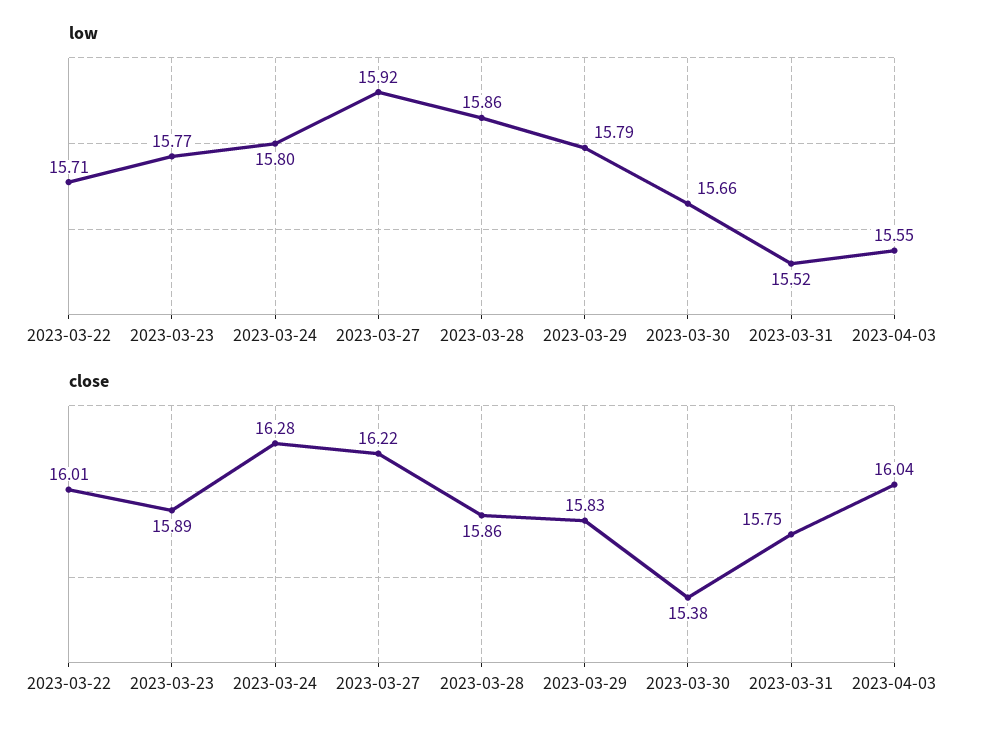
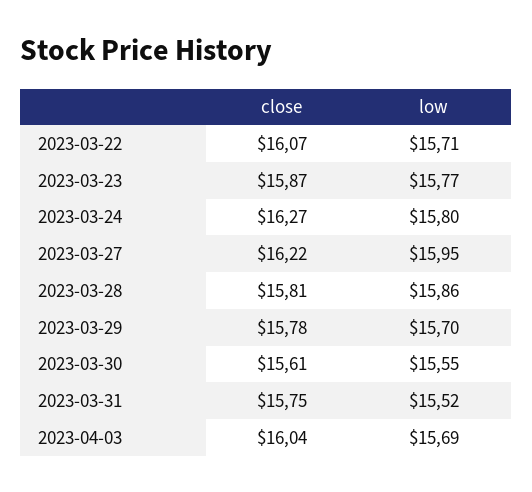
low, 2023-03-27: 15.92 -> 15.95
low, 2023-03-29: 15.79 -> 15.7
low, 2023-03-30: 15.66 -> 15.55
low, 2023-04-03: 15.55 -> 15.69
close, 2023-03-22: 16.01 -> 16.07
close, 2023-03-23: 15.89 -> 15.87
close, 2023-03-24: 16.28 -> 16.27
close, 2023-03-28: 15.86 -> 15.81
close, 2023-03-29: 15.83 -> 15.78
close, 2023-03-30: 15.38 -> 15.61

